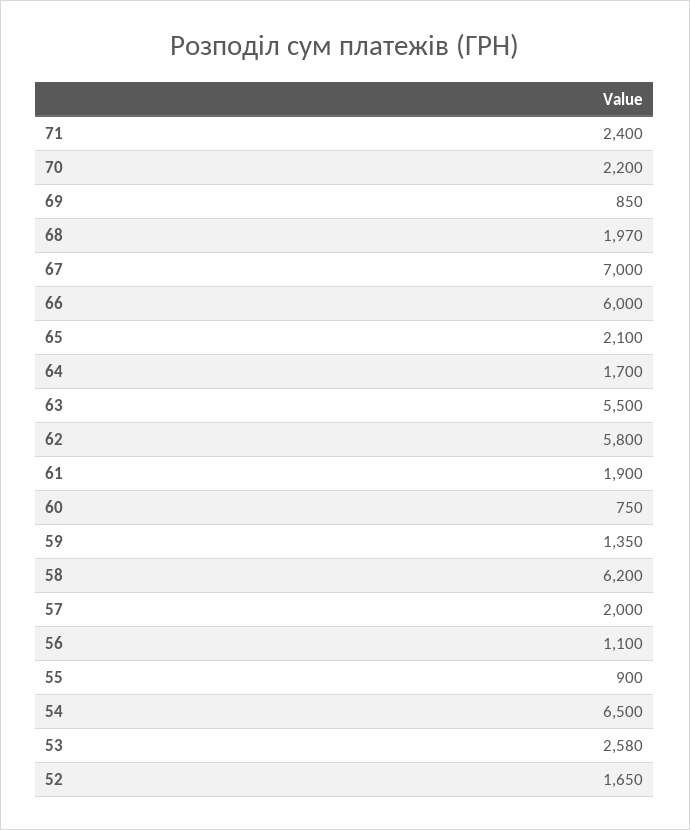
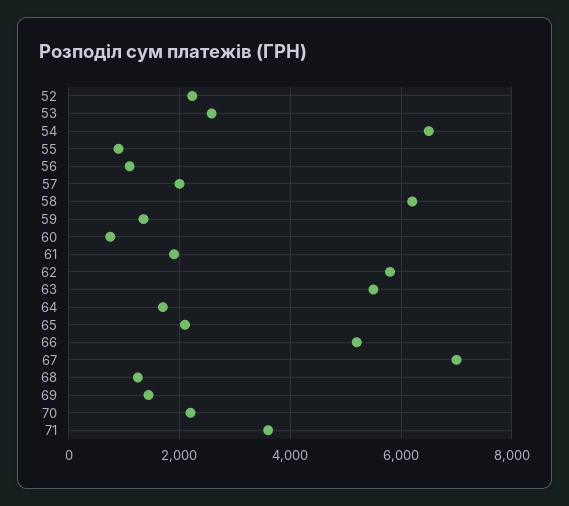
71: 2400 -> 3600
69: 850 -> 1400
68: 1970 -> 1200
66: 6000 -> 5200
52: 1650 -> 2200

